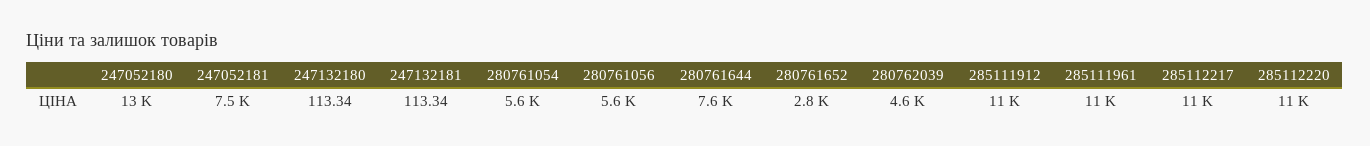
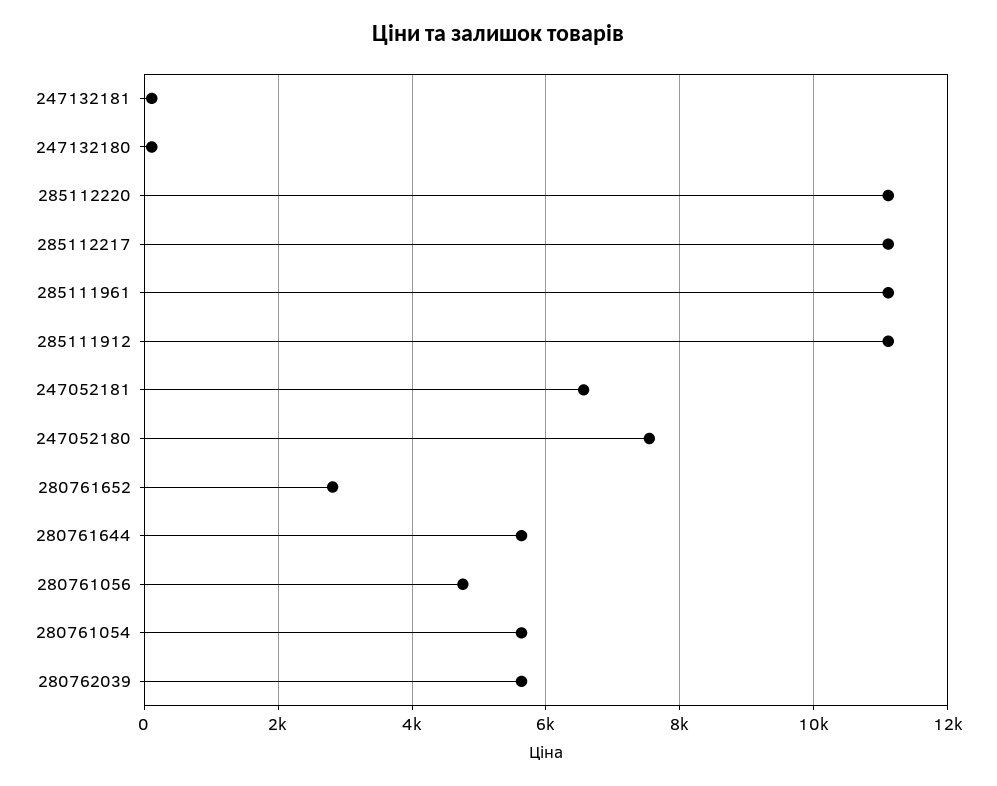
247052180: 13000 -> 7600
247052181: 7500 -> 6600
280761056: 5600 -> 4800
280761644: 7600 -> 5600
280762039: 4600 -> 5600

